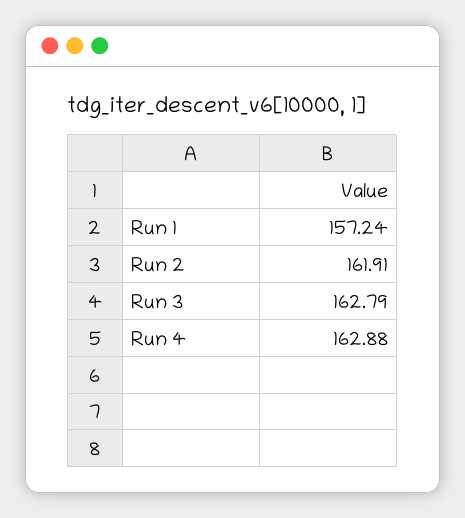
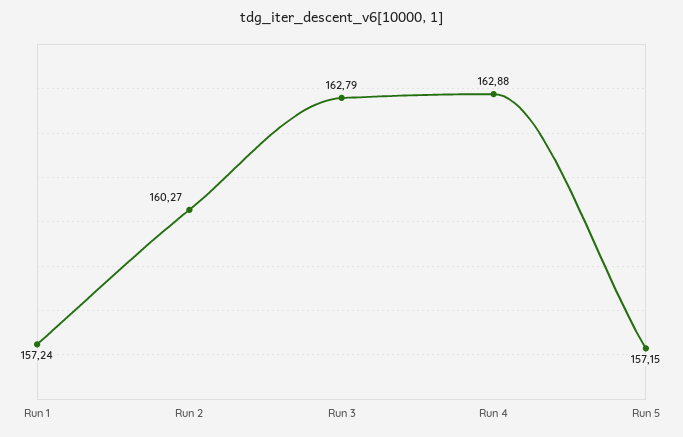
Run 2: 161.91 -> 160.27
Run 5: none -> 157.15

